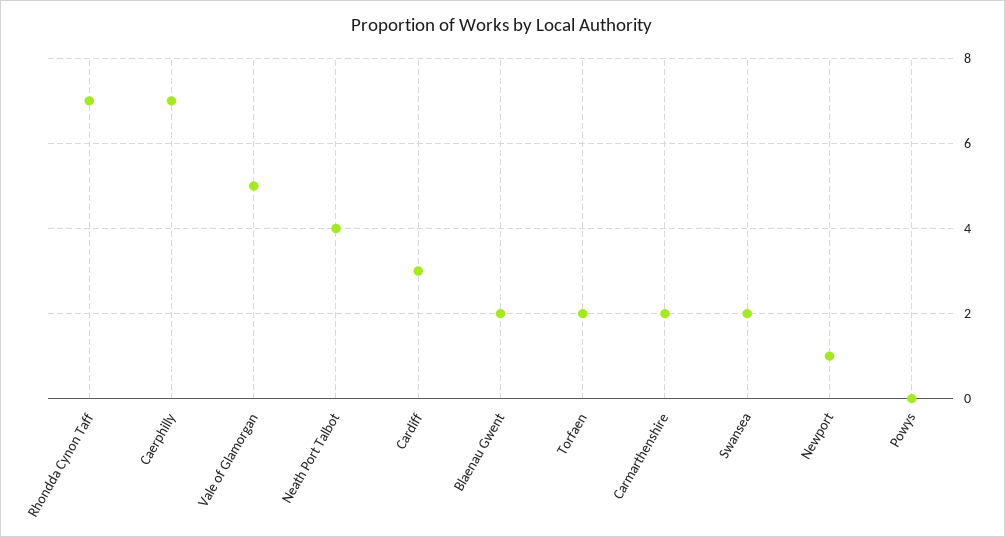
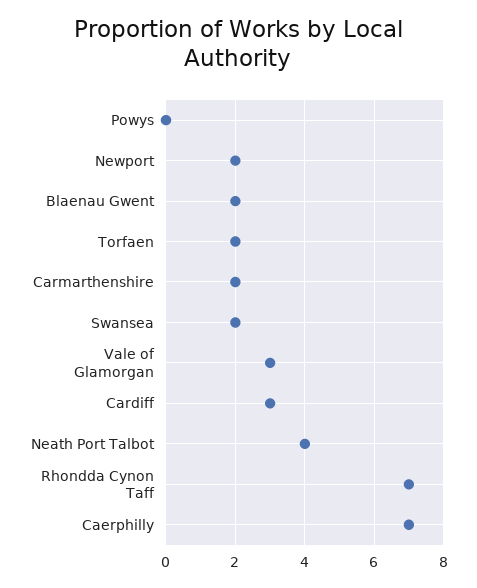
Vale of Glamorgan: 5 -> 3
Newport: 1 -> 2

